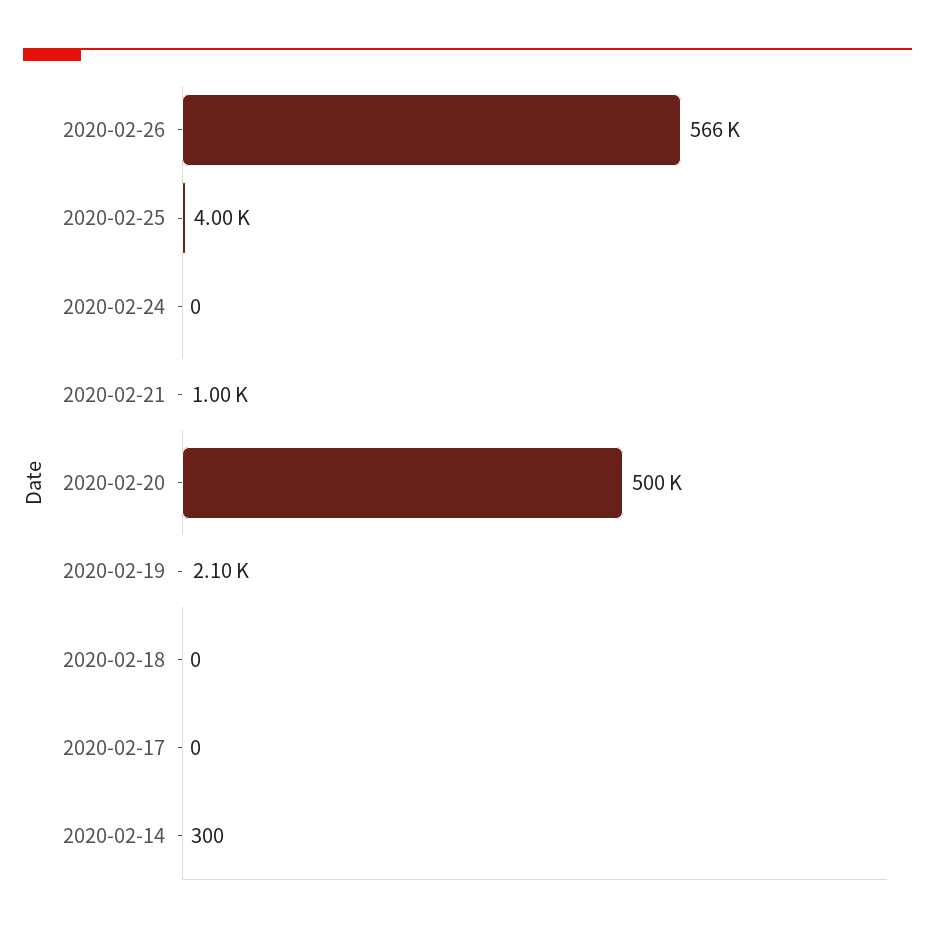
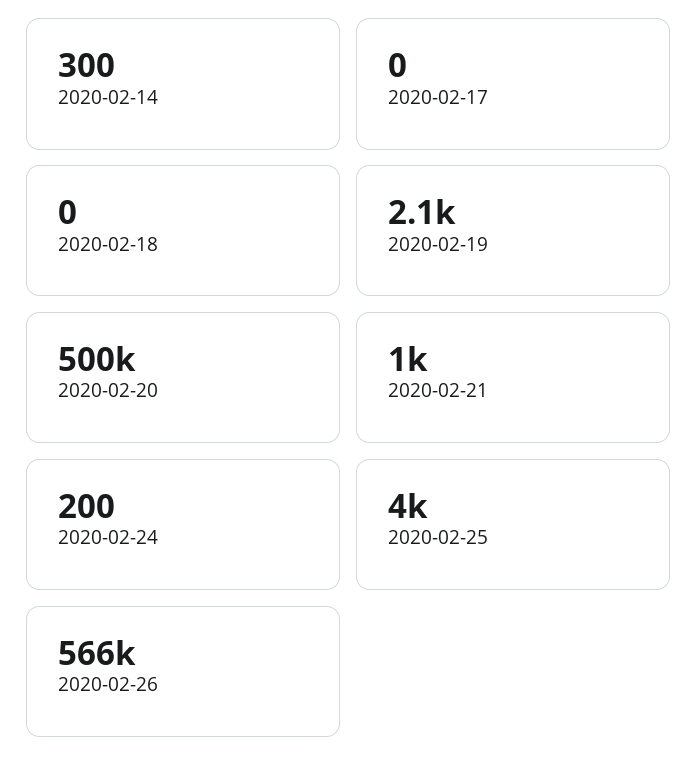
2020-02-24: 0 -> 200

